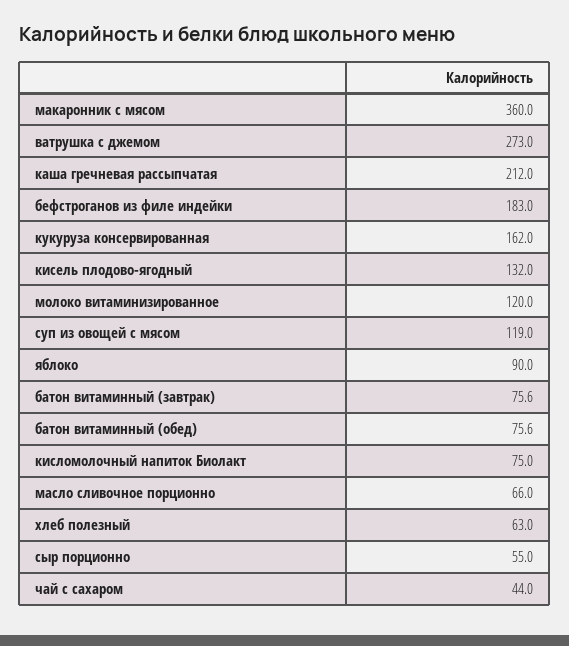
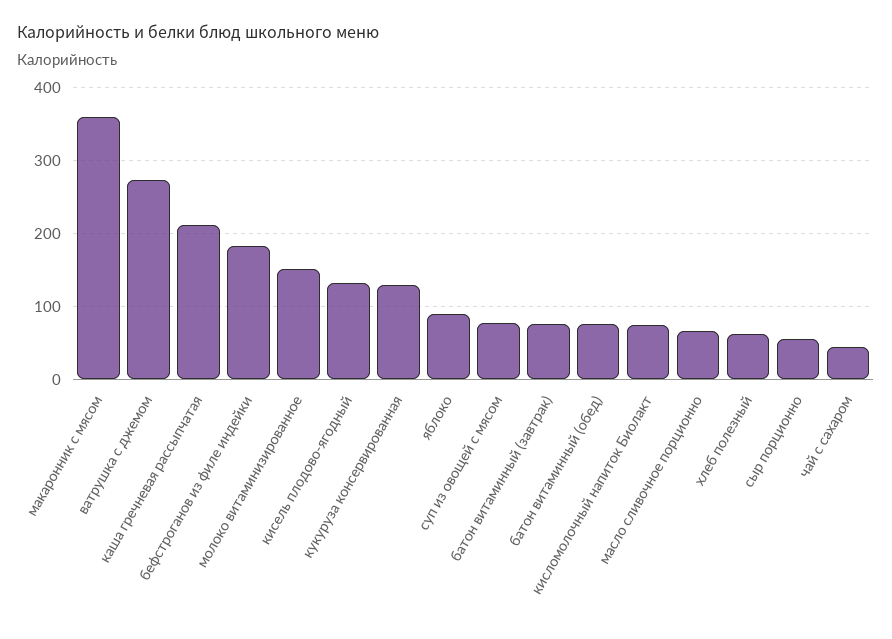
кукуруза консервированная: 162 -> 130
молоко витаминизированное: 120 -> 150
суп из овощей с мясом: 119 -> 80

